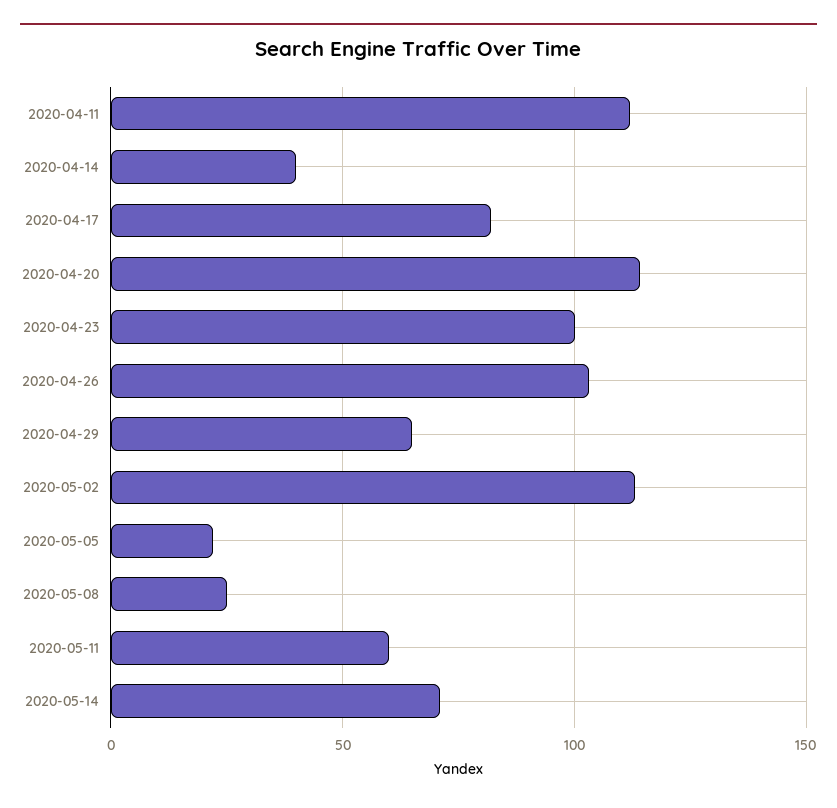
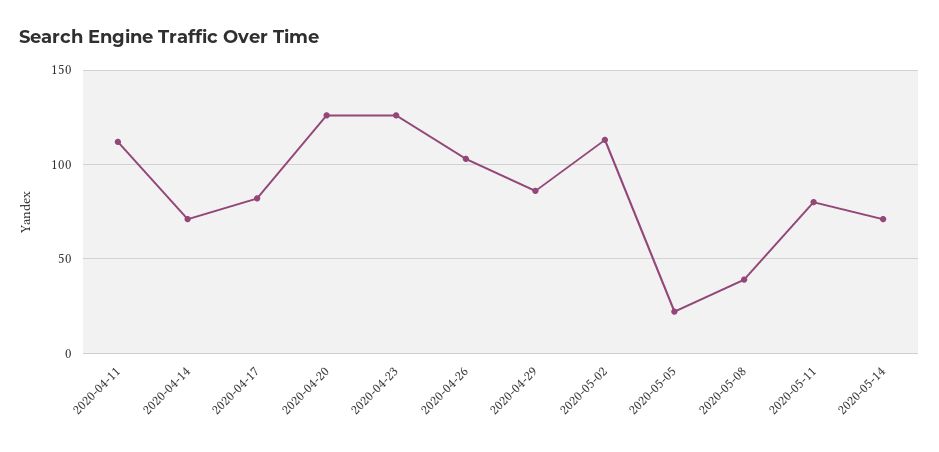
2020-04-14: 40 -> 70
2020-04-20: 115 -> 125
2020-04-23: 100 -> 125
2020-04-29: 65 -> 85
2020-05-08: 25 -> 40
2020-05-11: 60 -> 80

